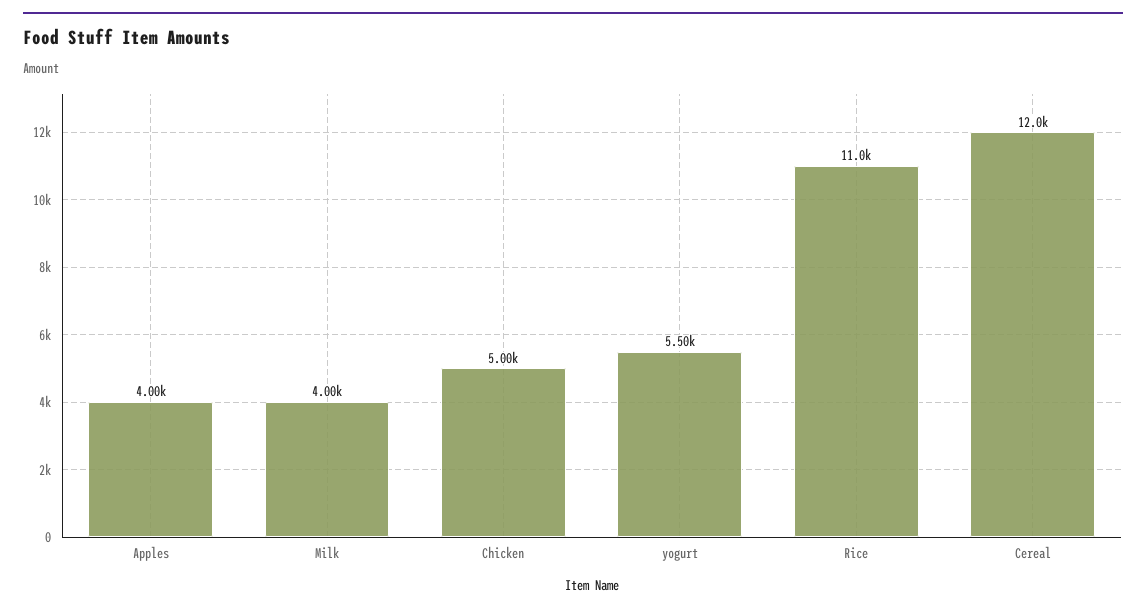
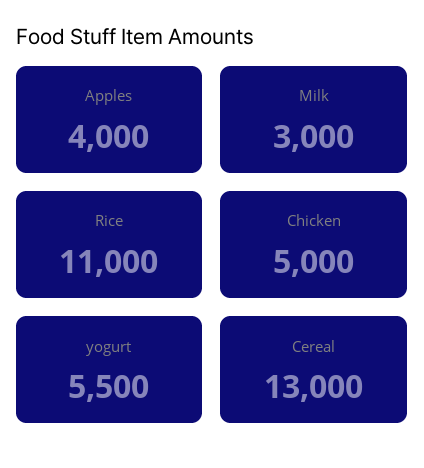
Milk: 4000 -> 3000
Cereal: 12000 -> 13000

